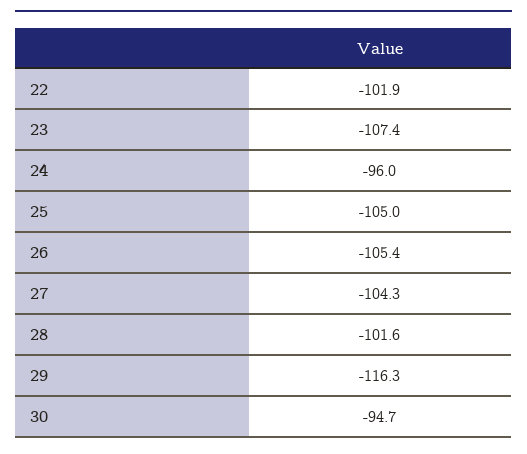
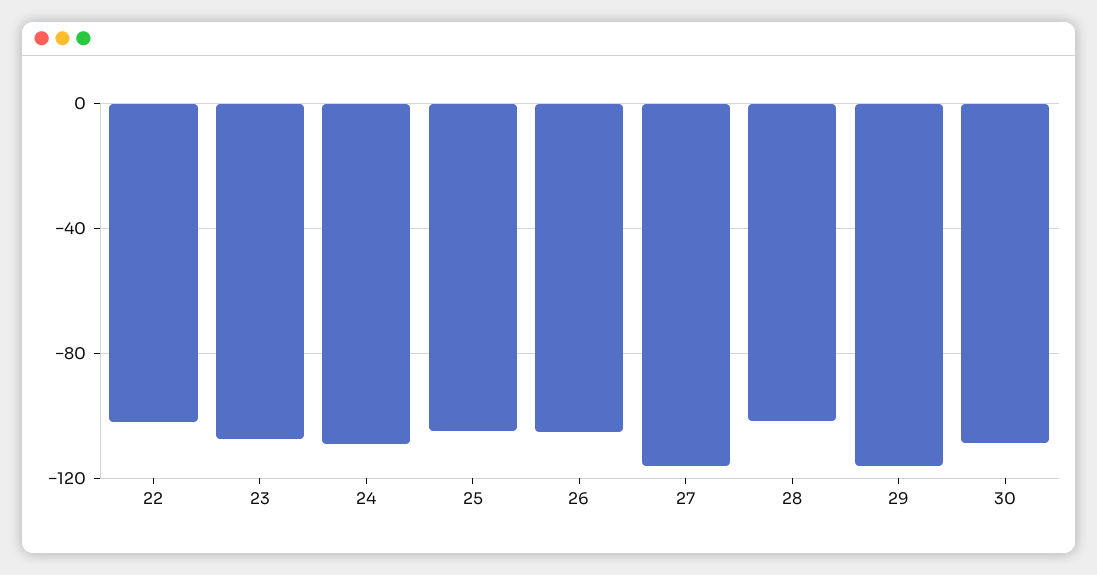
24: -96 -> -110
27: -104.3 -> -115
30: -94.7 -> -110

